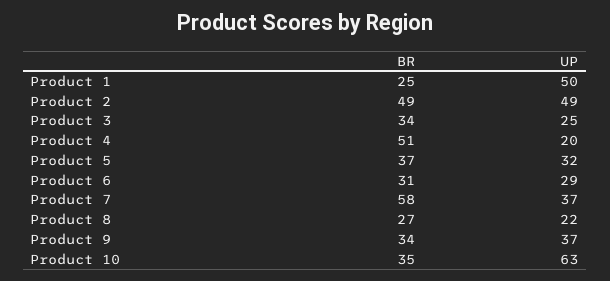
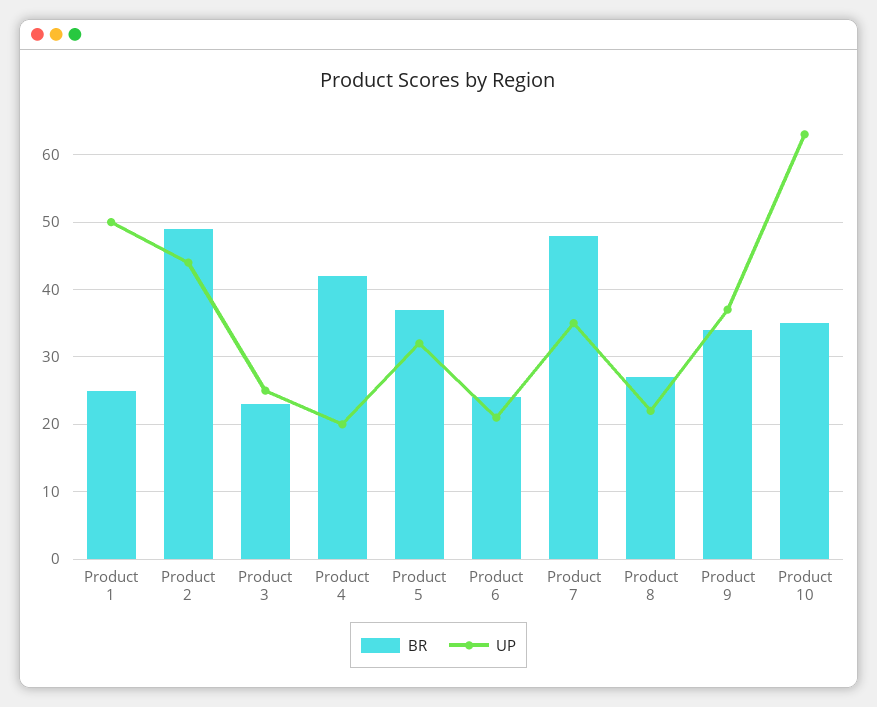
UP, Product 2: 49 -> 44
BR, Product 3: 34 -> 23
BR, Product 4: 51 -> 42
BR, Product 6: 31 -> 24
UP, Product 6: 29 -> 21
BR, Product 7: 58 -> 48
UP, Product 7: 37 -> 35

